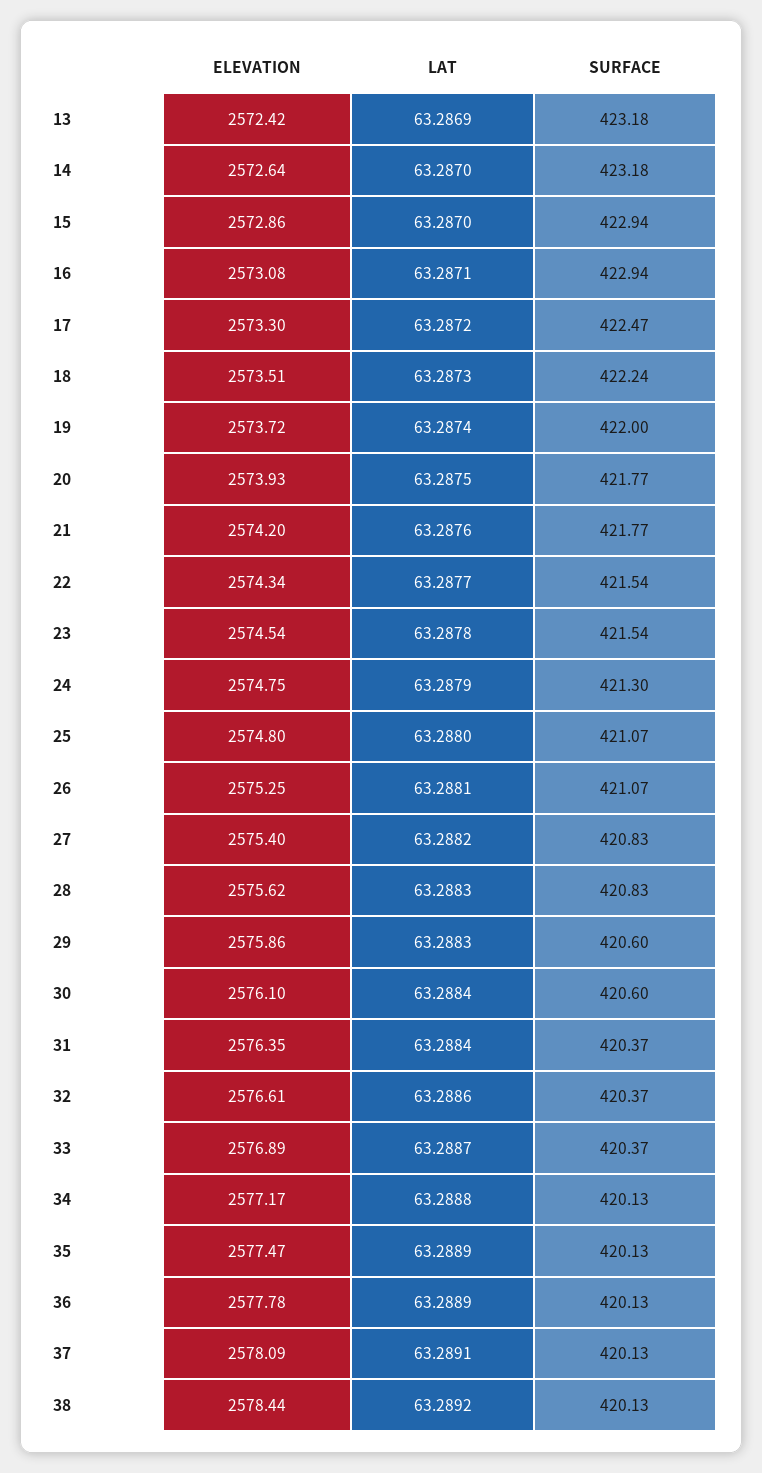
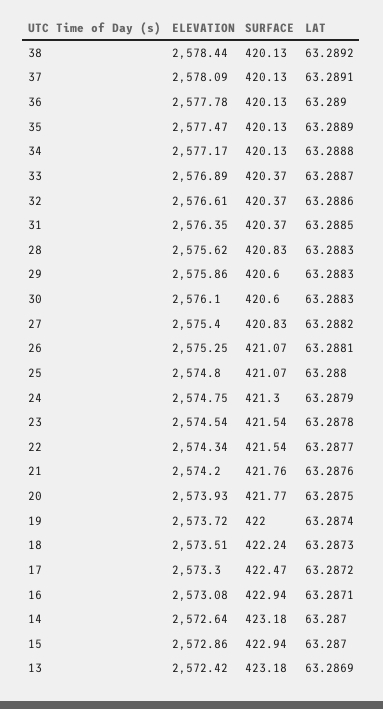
SURFACE, 21: 421.77 -> 421.76
LAT, 30: 63.2884 -> 63.2883
LAT, 31: 63.2884 -> 63.2885
LAT, 36: 63.2889 -> 63.289

